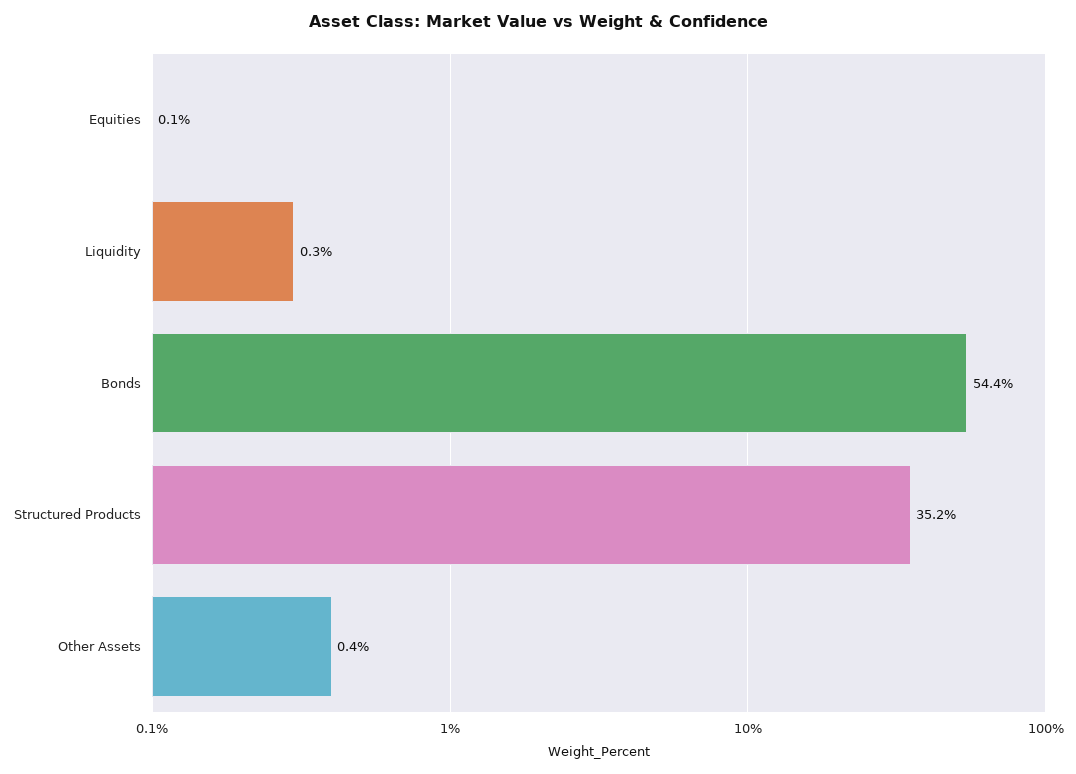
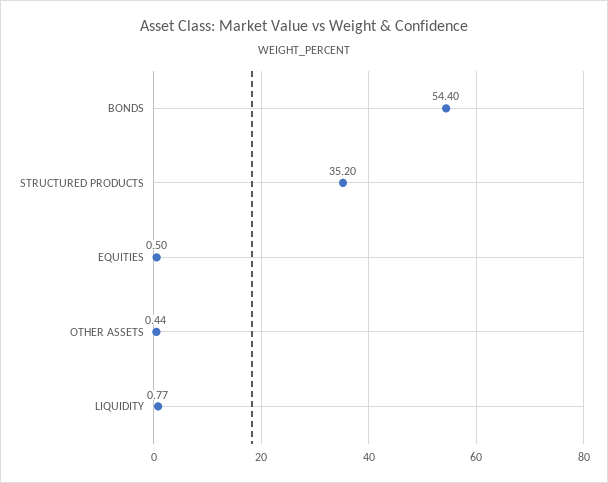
Equities: 0.1 -> 0.5
Liquidity: 0.3 -> 0.77

